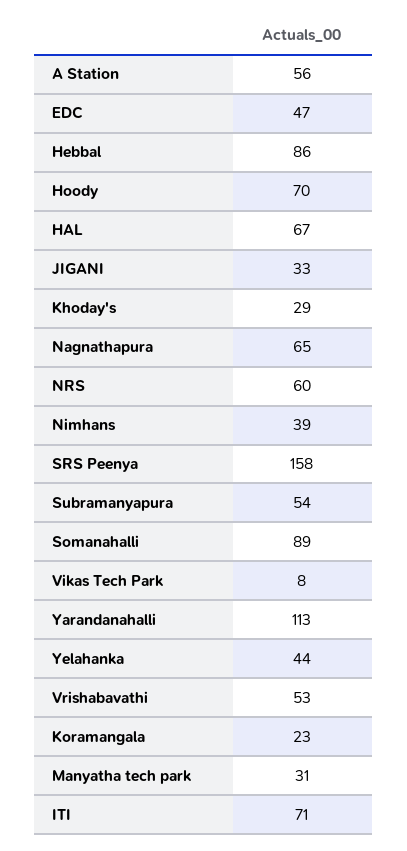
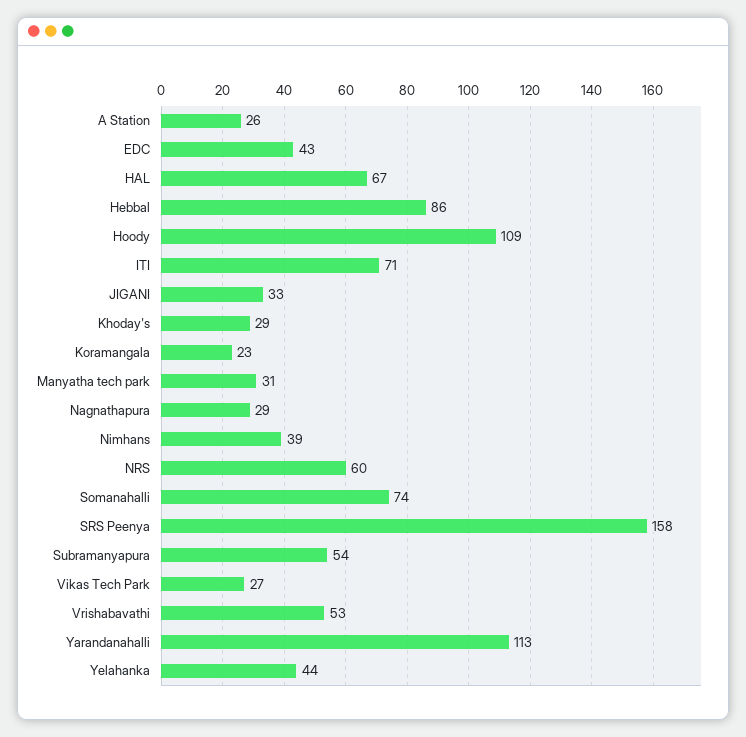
A Station: 56 -> 26
EDC: 47 -> 43
Hoody: 70 -> 109
Nagnathapura: 65 -> 29
Somanahalli: 89 -> 74
Vikas Tech Park: 8 -> 27

